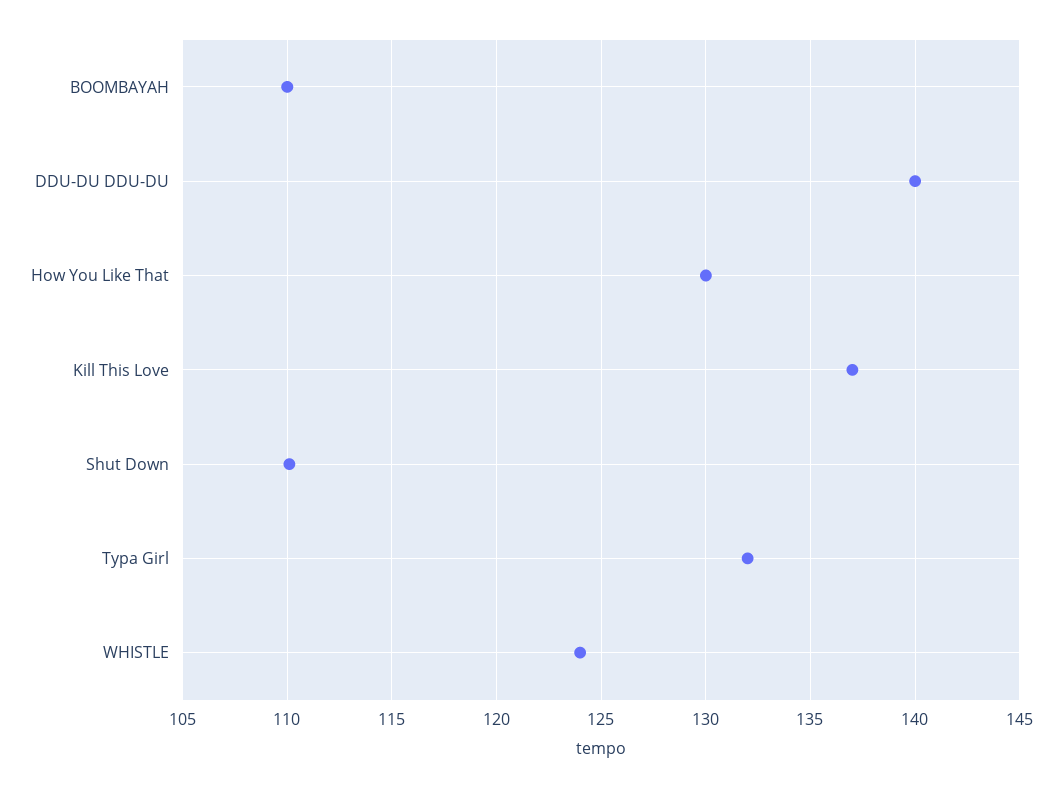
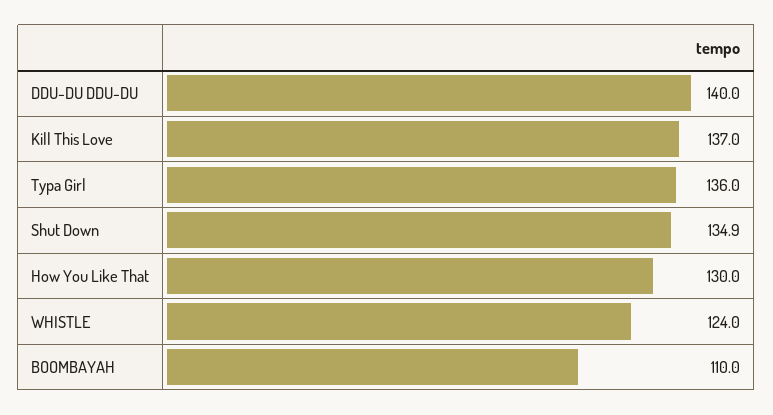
Shut Down: 110 -> 134.9
Typa Girl: 132 -> 136

